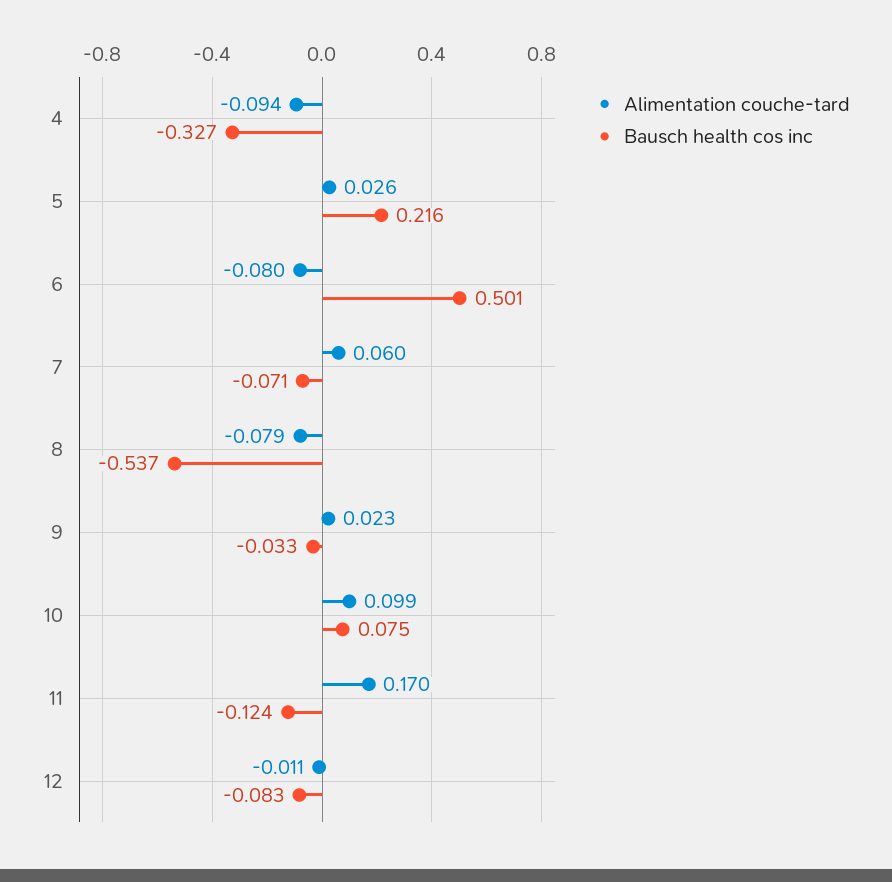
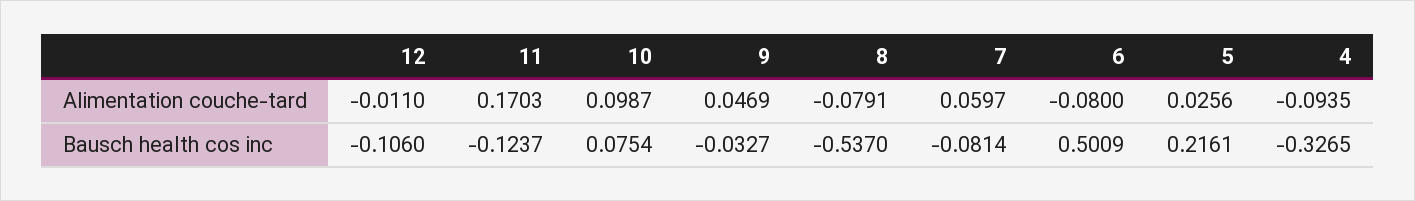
Bausch health cos inc, 7: -0.071 -> -0.0814
Alimentation couche-tard, 9: 0.023 -> 0.0469
Bausch health cos inc, 12: -0.083 -> -0.106

